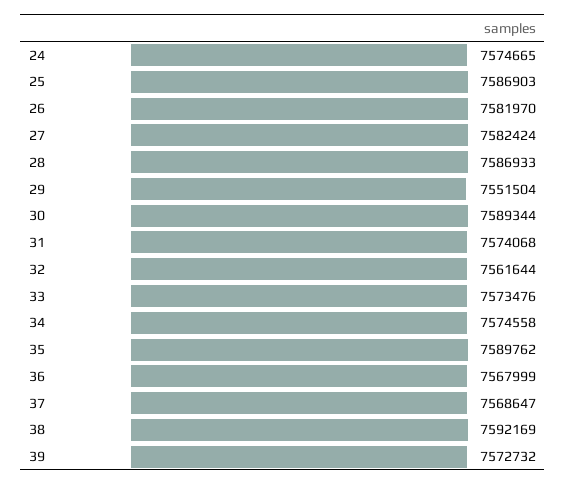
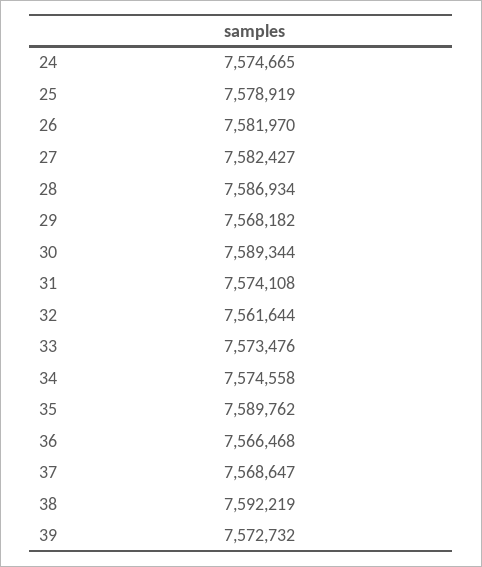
25: 7586903 -> 7578919
27: 7582424 -> 7582427
28: 7586933 -> 7586934
29: 7551504 -> 7568182
31: 7574068 -> 7574108
36: 7567999 -> 7566468
38: 7592169 -> 7592219

